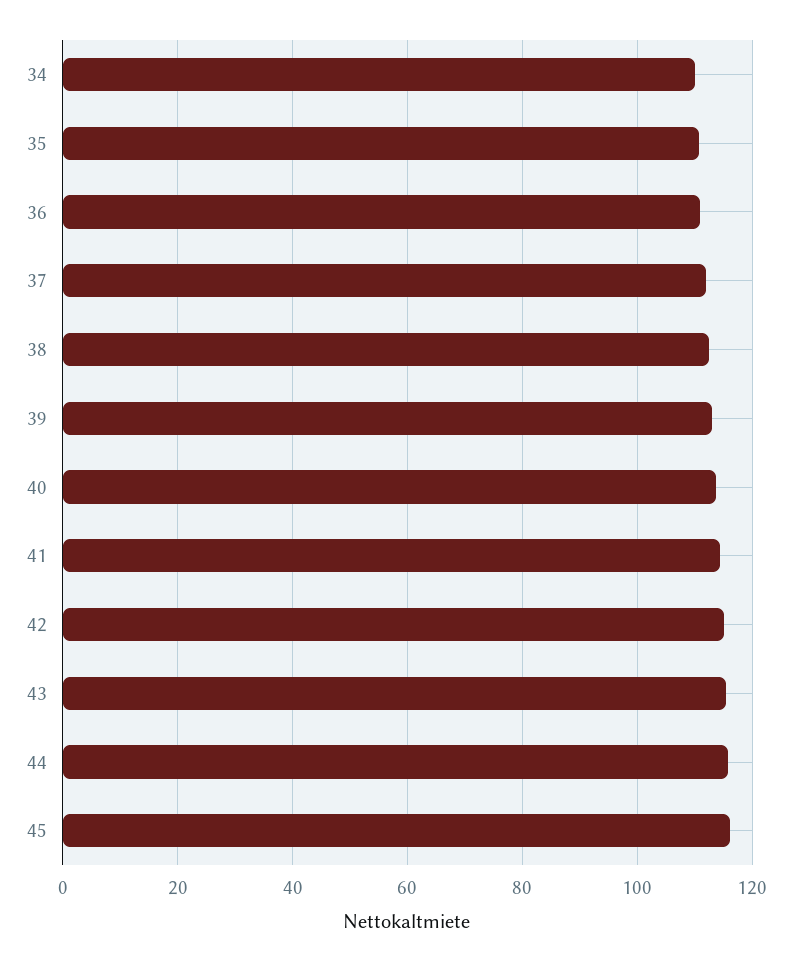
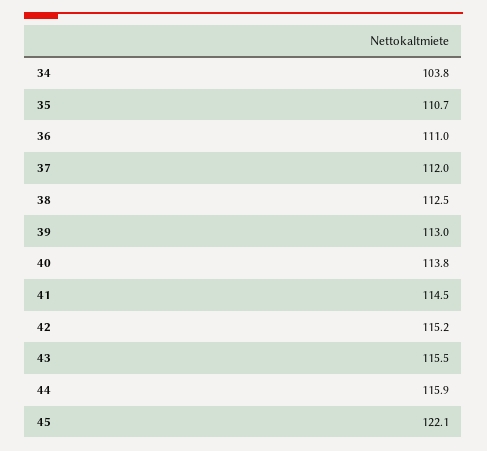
34: 110 -> 103.8
45: 116 -> 122.1

